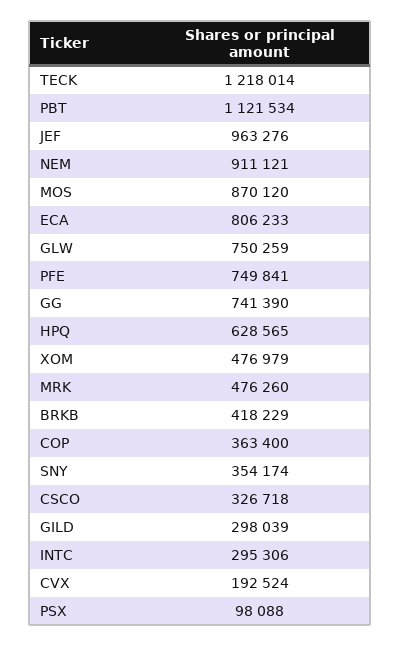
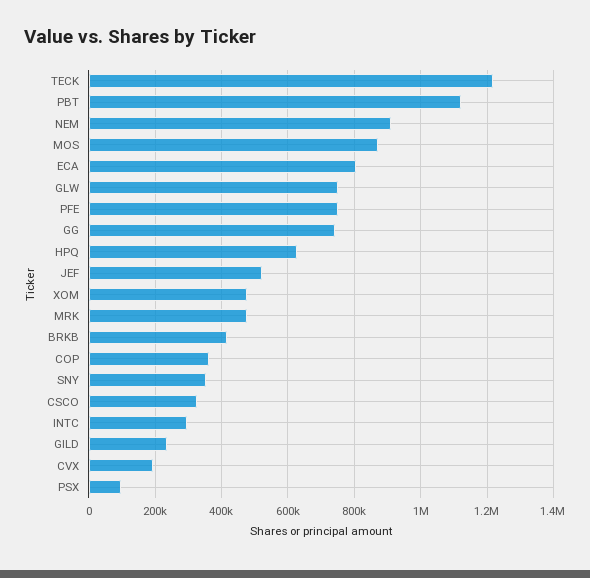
JEF: 963276 -> 520000
GILD: 298039 -> 240000

